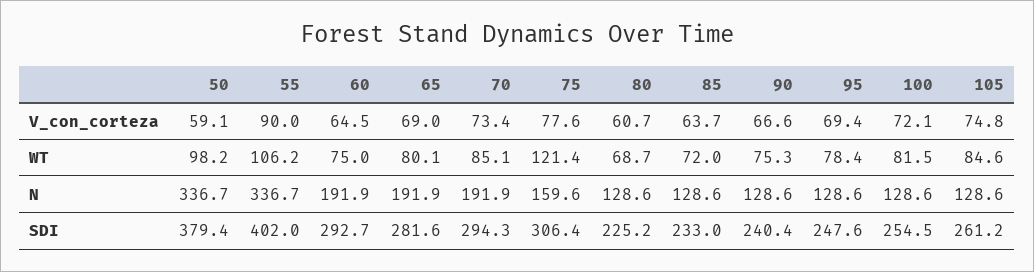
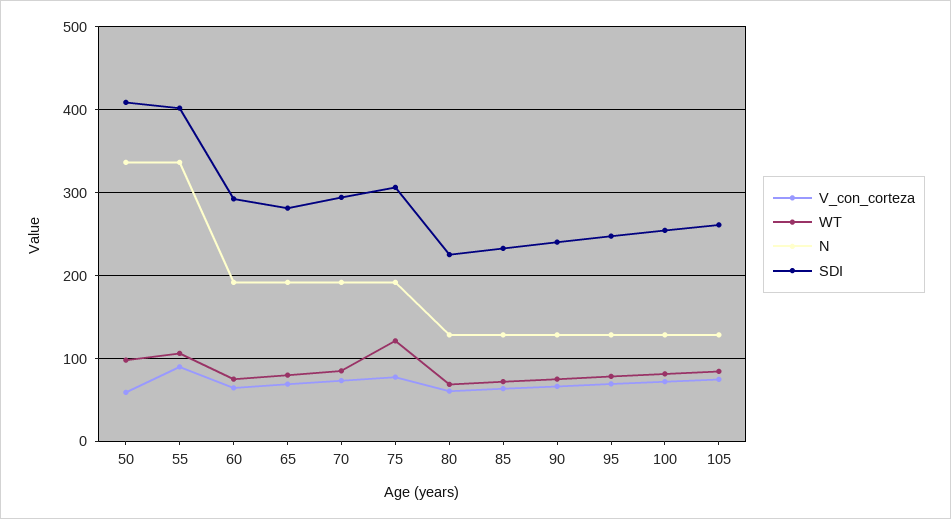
N, 75: 159.6 -> 190
SDI, 50: 379.4 -> 410

